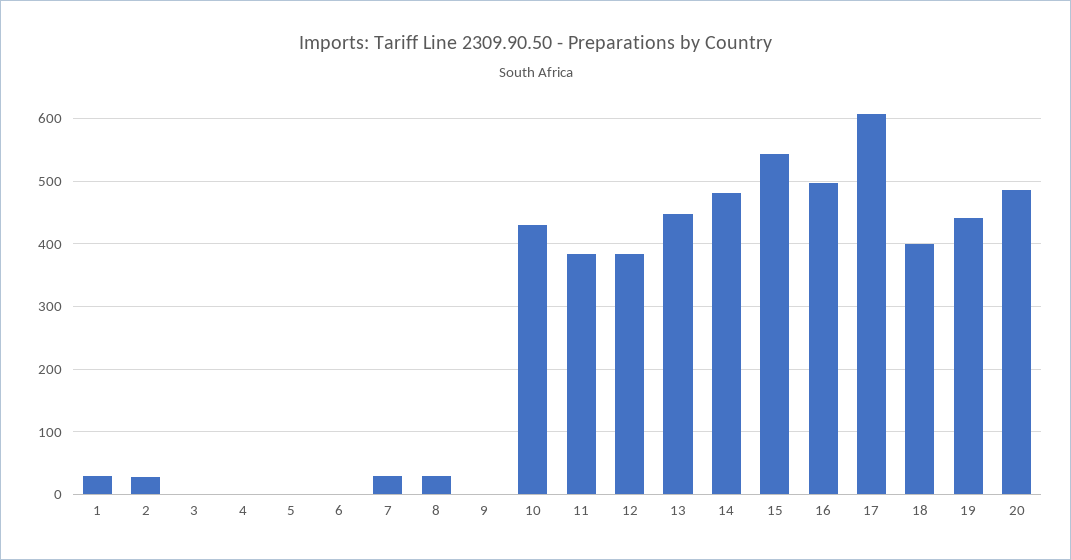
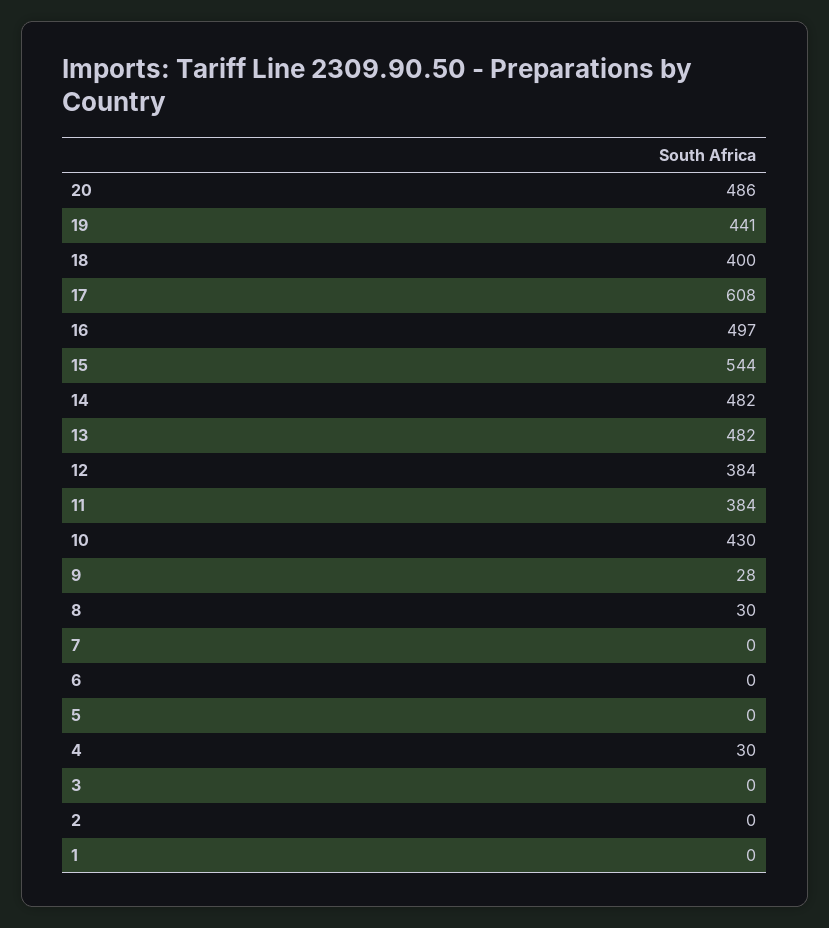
1: 30 -> 0
2: 30 -> 0
4: 0 -> 30
7: 30 -> 0
9: 0 -> 28
13: 450 -> 482

